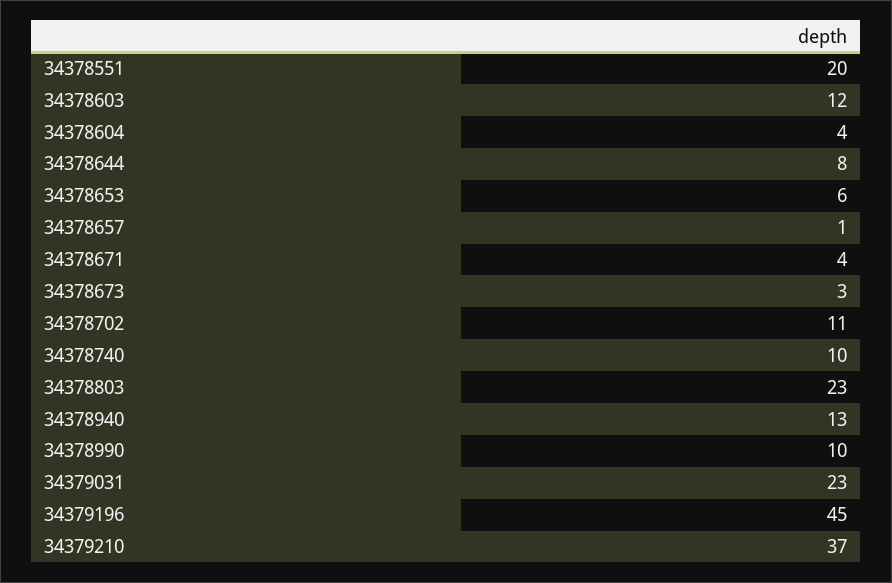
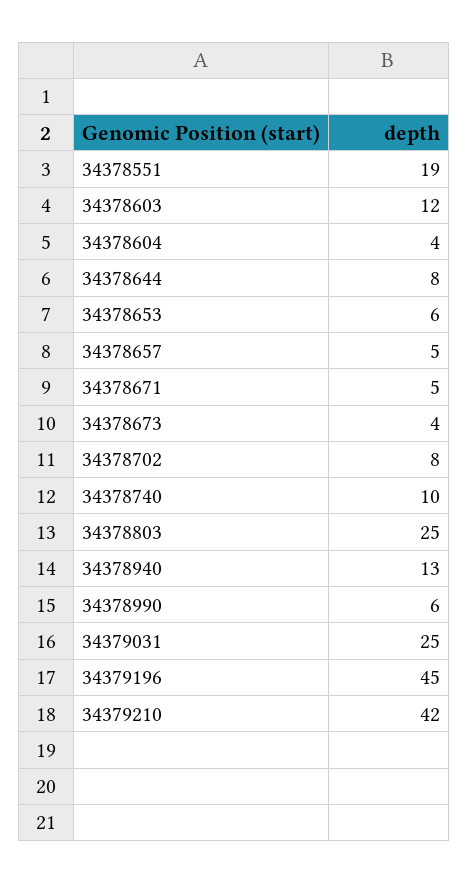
34378551: 20 -> 19
34378657: 1 -> 5
34378671: 4 -> 5
34378673: 3 -> 4
34378702: 11 -> 8
34378803: 23 -> 25
34378990: 10 -> 6
34379031: 23 -> 25
34379210: 37 -> 42

